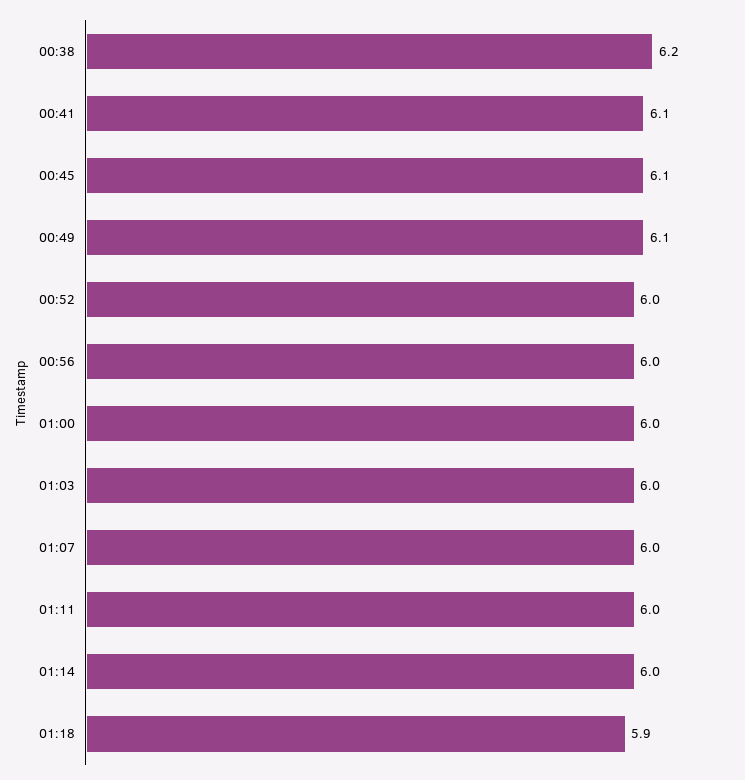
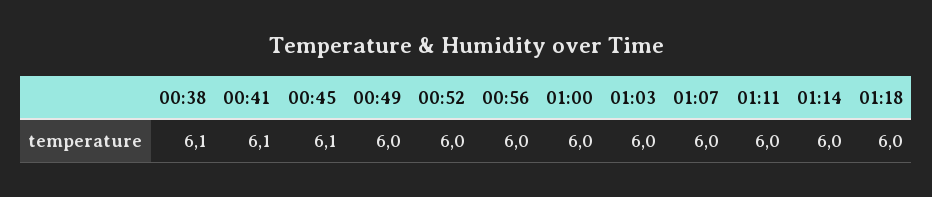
00:38: 6.2 -> 6.1
00:49: 6.1 -> 6
01:18: 5.9 -> 6

